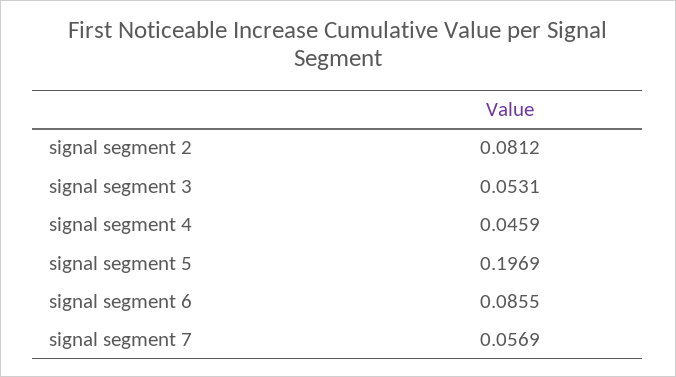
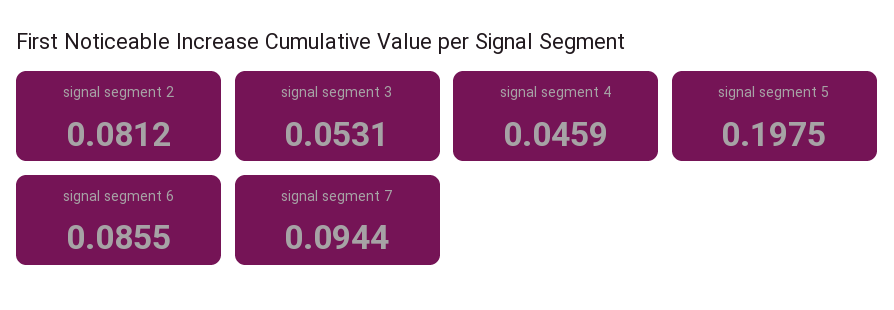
signal segment 5: 0.1969 -> 0.1975
signal segment 7: 0.0569 -> 0.0944

